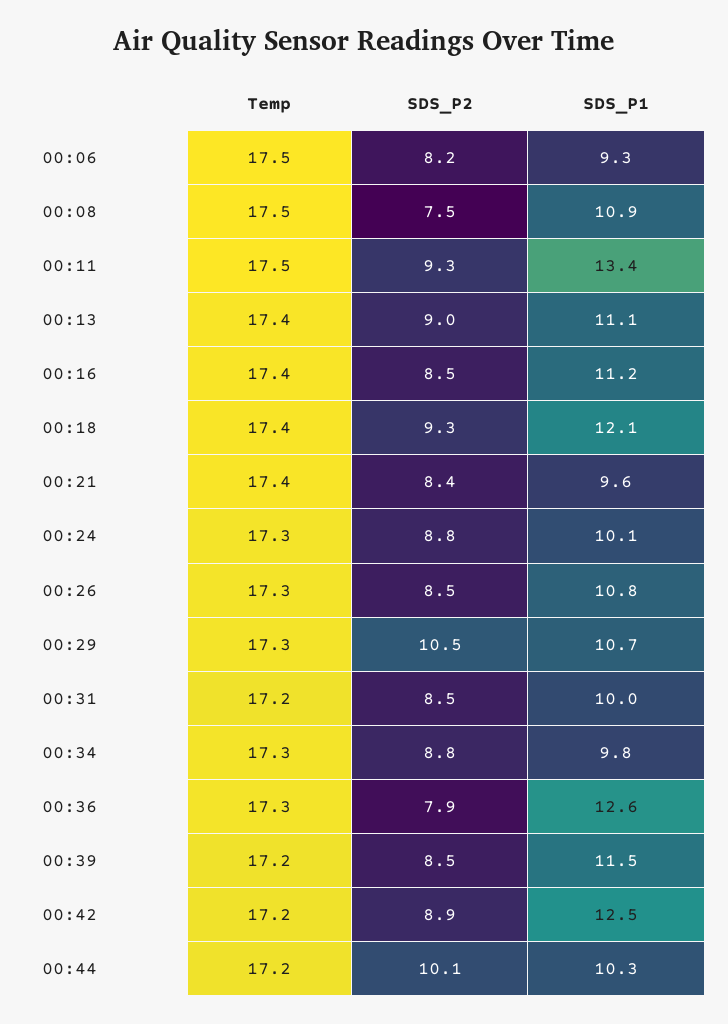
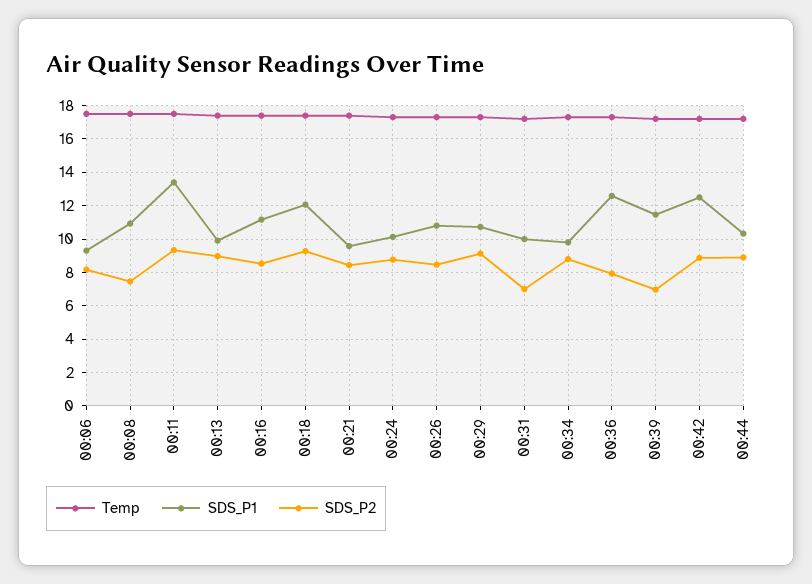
SDS_P1, 00:13: 11.1 -> 10
SDS_P2, 00:29: 10.5 -> 9
SDS_P2, 00:31: 8.5 -> 7
SDS_P2, 00:39: 8.5 -> 7
SDS_P2, 00:44: 10.1 -> 9

